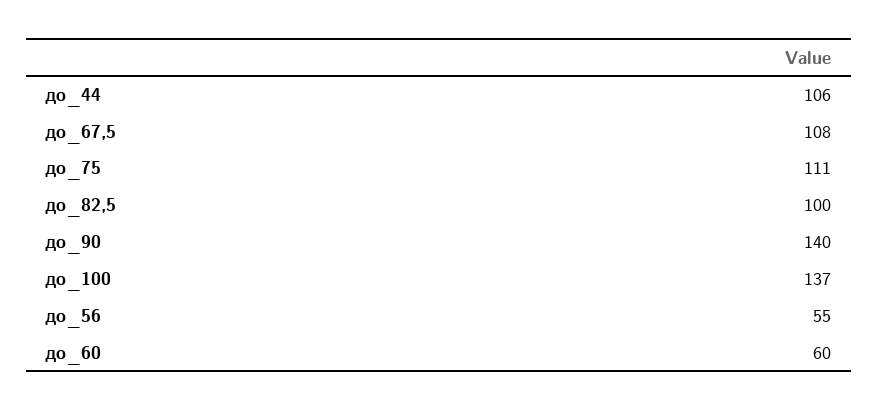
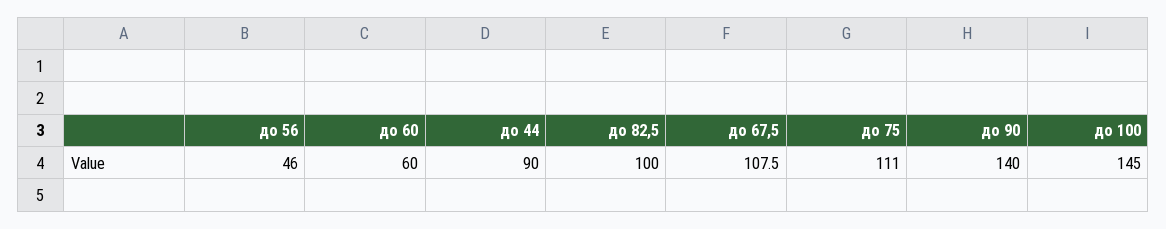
до_44: 106 -> 90
до_100: 137 -> 145
до_56: 55 -> 46

